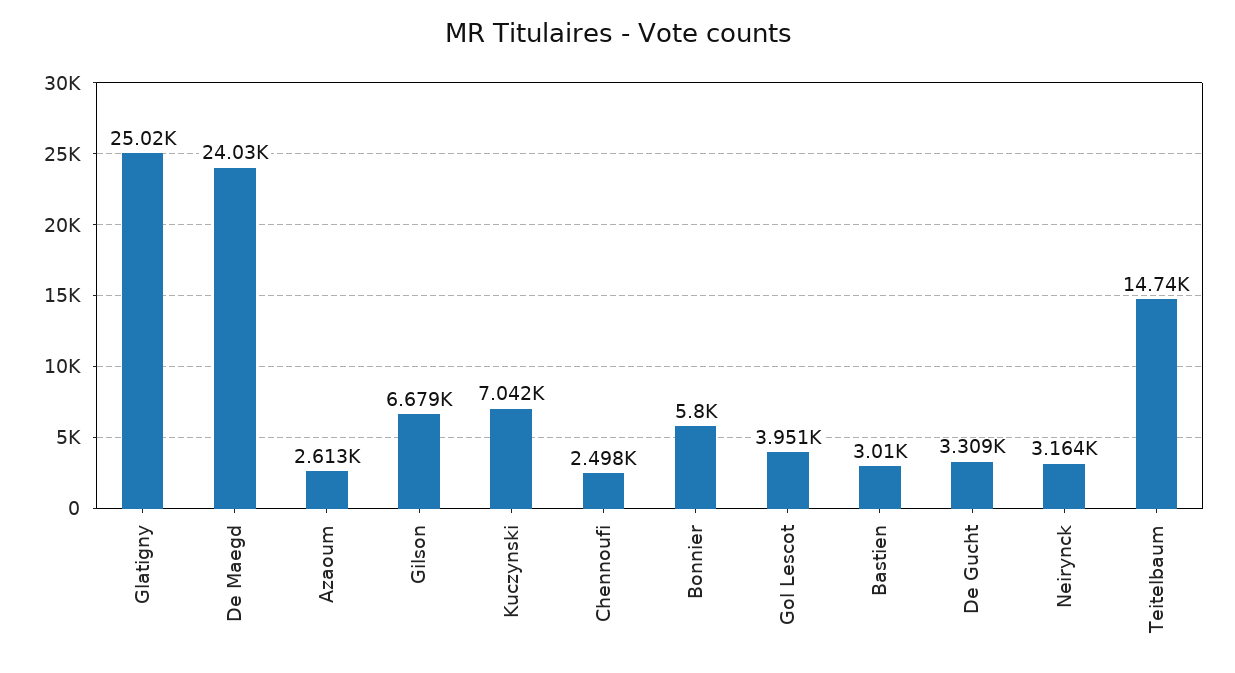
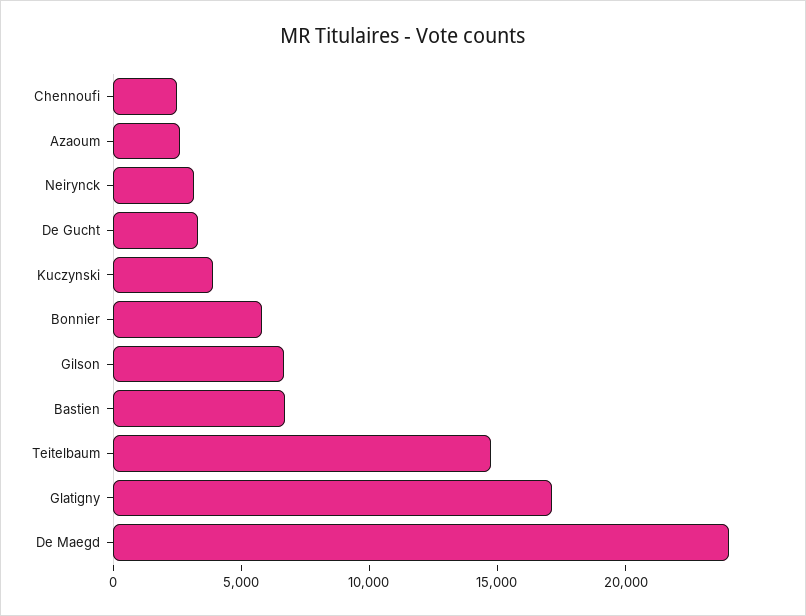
Glatigny: 25020 -> 17000
Kuczynski: 7042 -> 4000
Gol Lescot: 3951 -> none
Bastien: 3010 -> 7000

